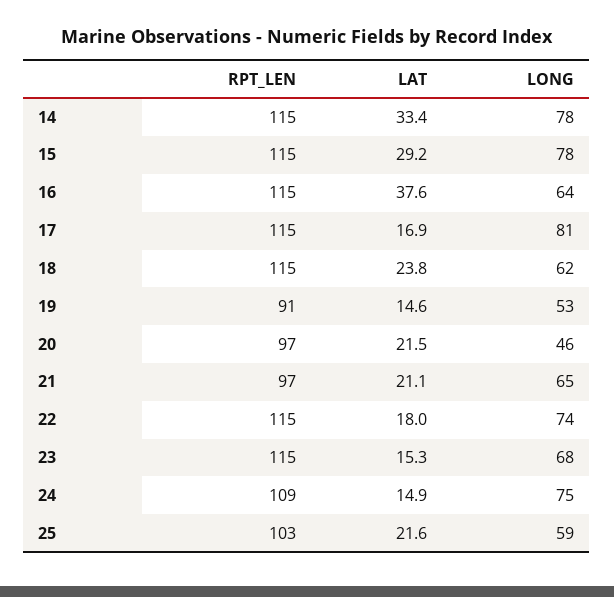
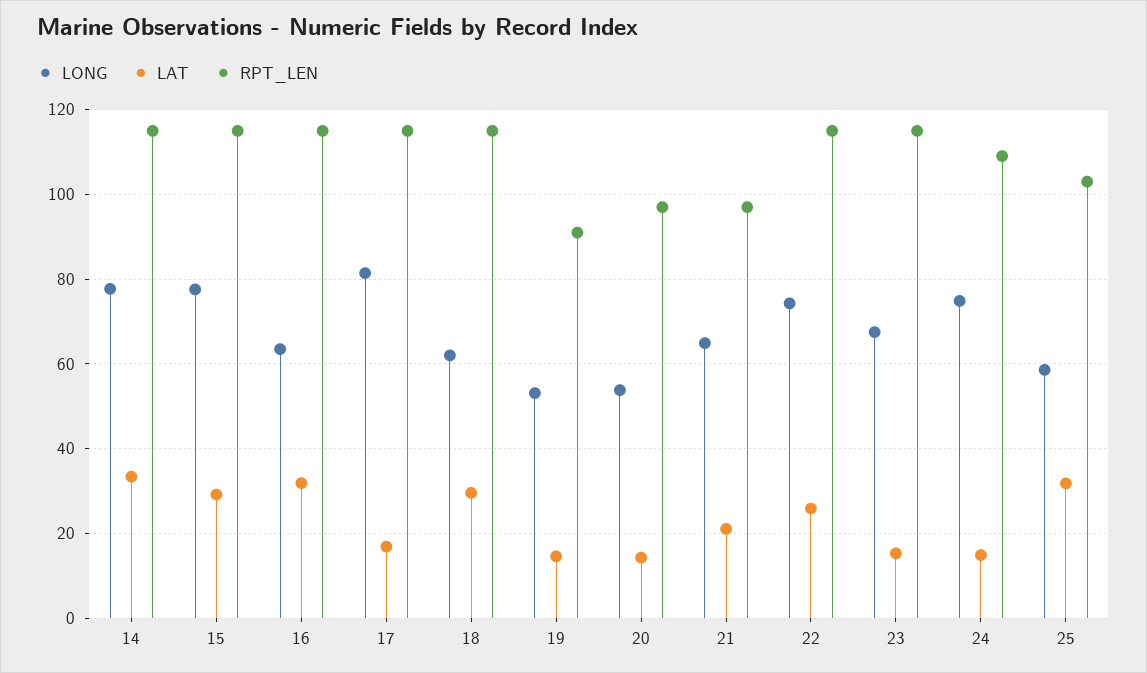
LAT, 16: 37.6 -> 32
LAT, 18: 23.8 -> 30
LAT, 20: 21.5 -> 14
LONG, 20: 46 -> 54
LAT, 22: 18 -> 26
LAT, 25: 21.6 -> 32

